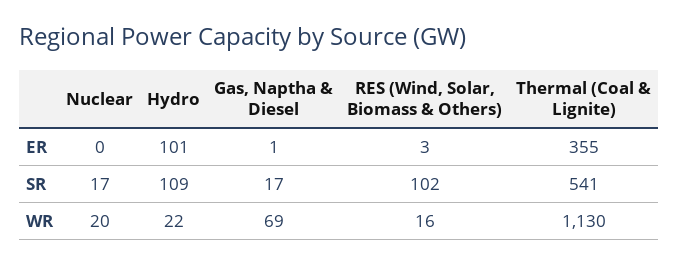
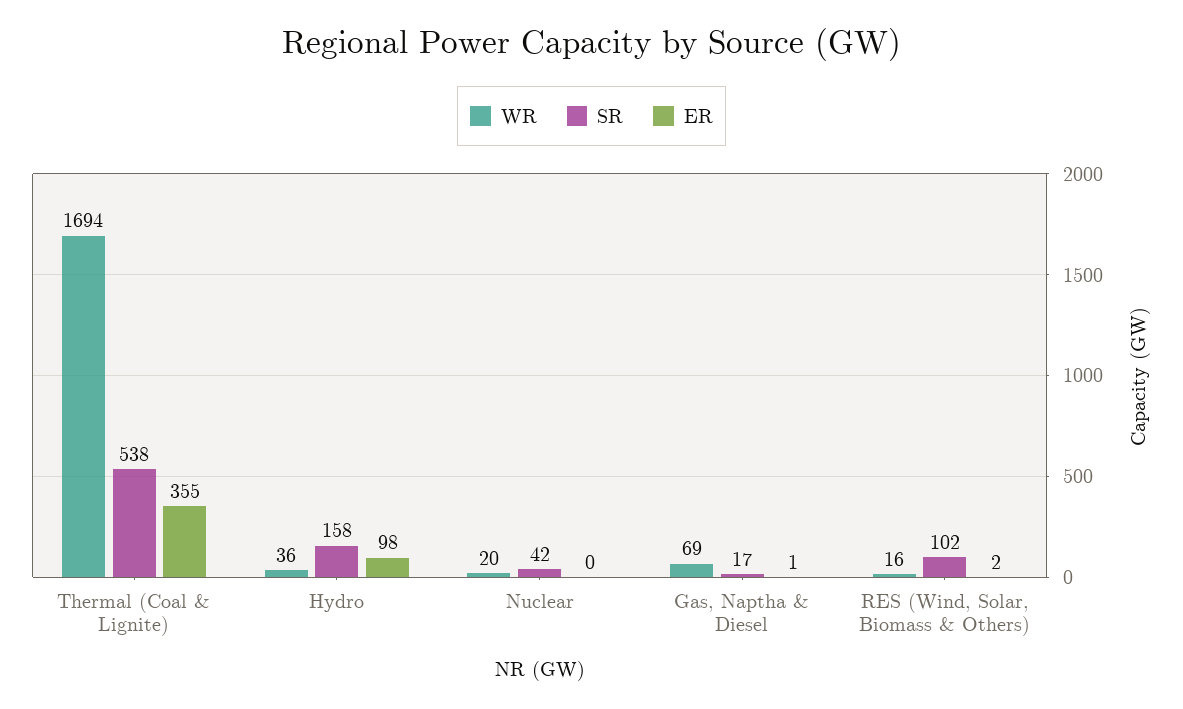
ER, Hydro: 101 -> 98
ER, RES (Wind, Solar, Biomass & Others): 3 -> 2
SR, Nuclear: 17 -> 42
SR, Hydro: 109 -> 158
SR, Thermal (Coal & Lignite): 541 -> 538
WR, Hydro: 22 -> 36
WR, Thermal (Coal & Lignite): 1130 -> 1694

